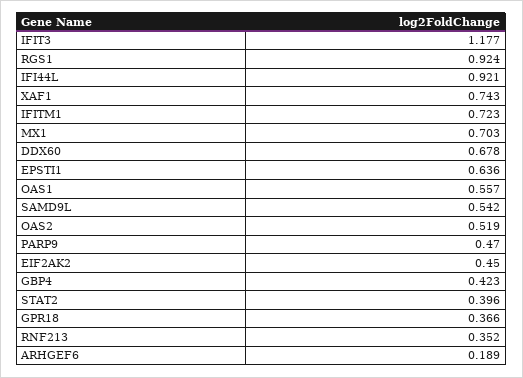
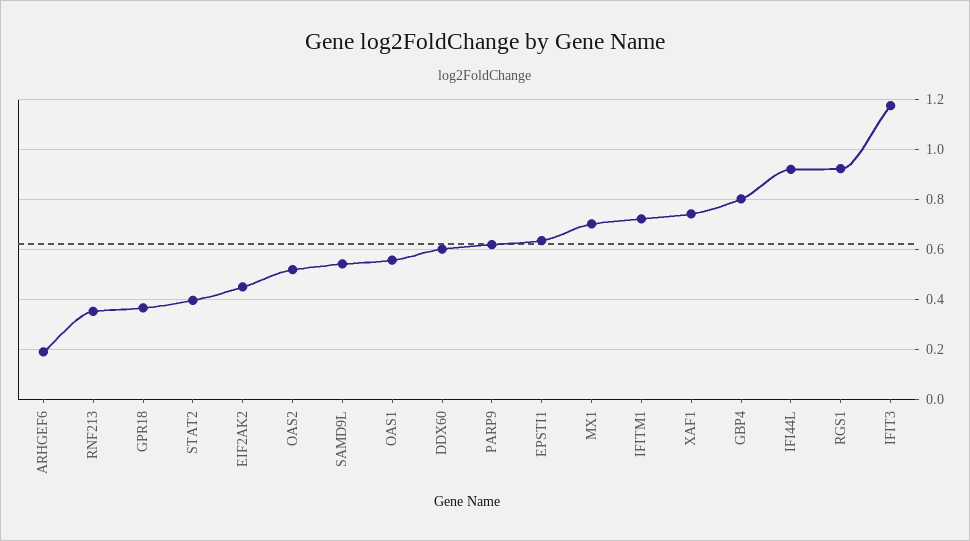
DDX60: 0.678 -> 0.6
PARP9: 0.47 -> 0.625
GBP4: 0.423 -> 0.8

